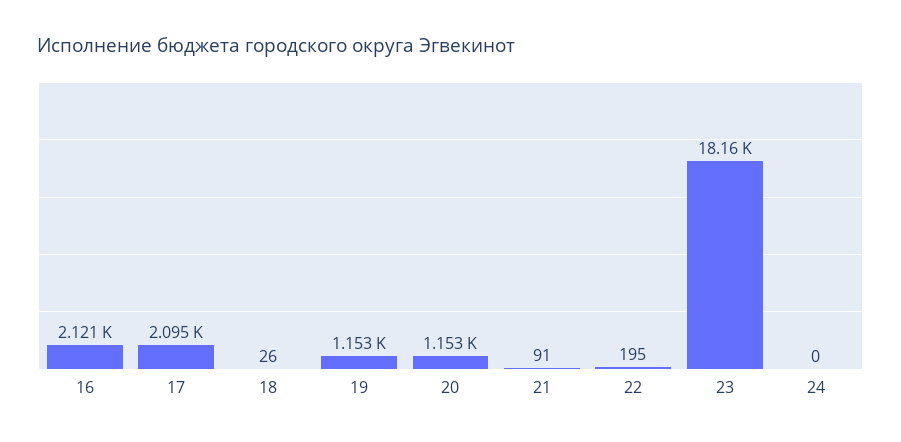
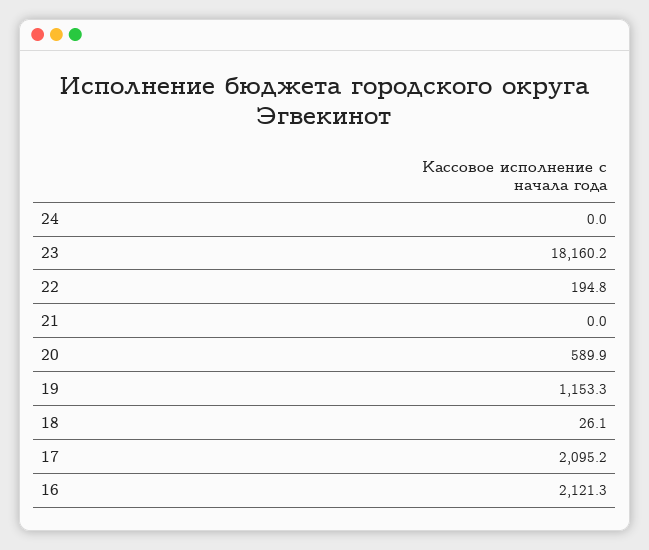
20: 1153 -> 589.9
21: 91 -> 0

